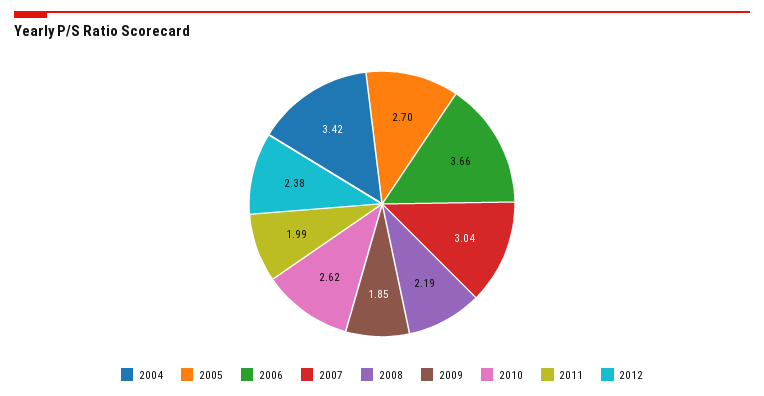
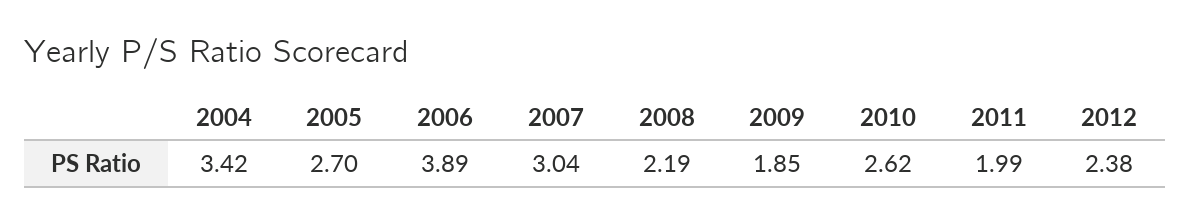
2006: 3.66 -> 3.89

